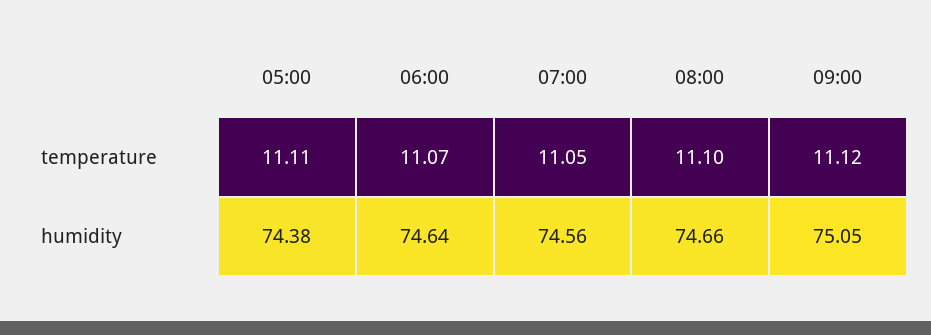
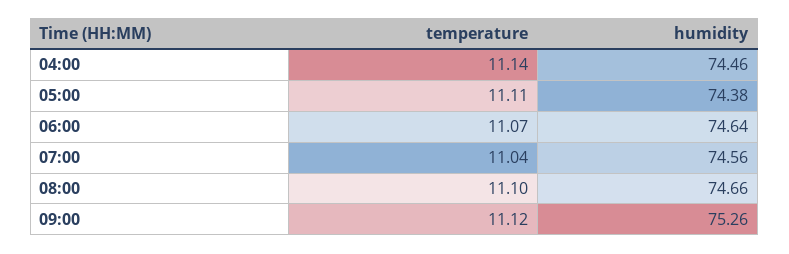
07:00, temperature: 11.05 -> 11.04
09:00, humidity: 75.05 -> 75.26
04:00, temperature: none -> 11.14
04:00, humidity: none -> 74.46

